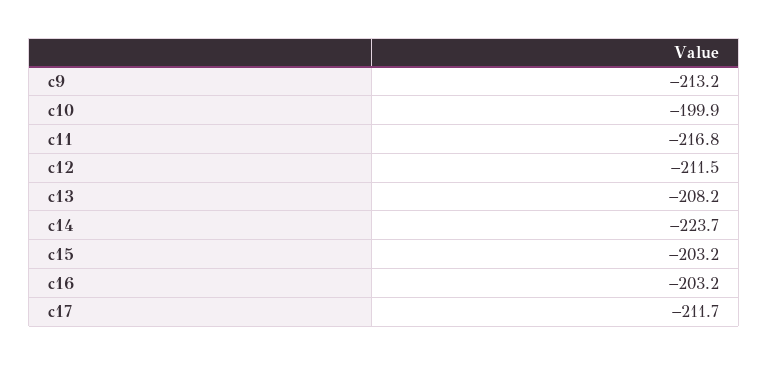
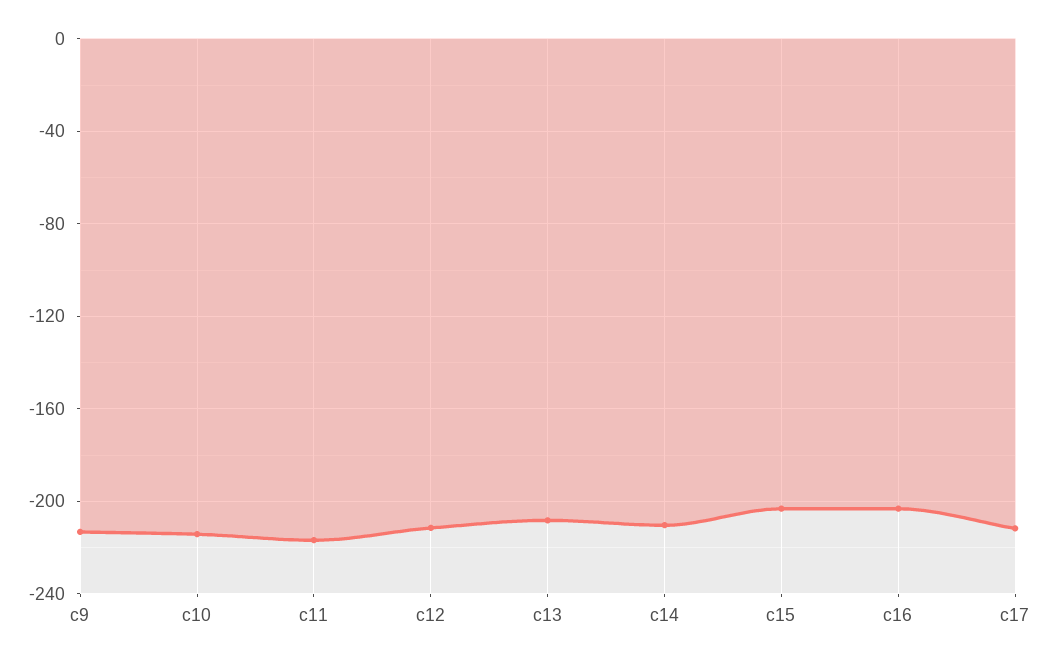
c10: -199.9 -> -215
c14: -223.7 -> -210

